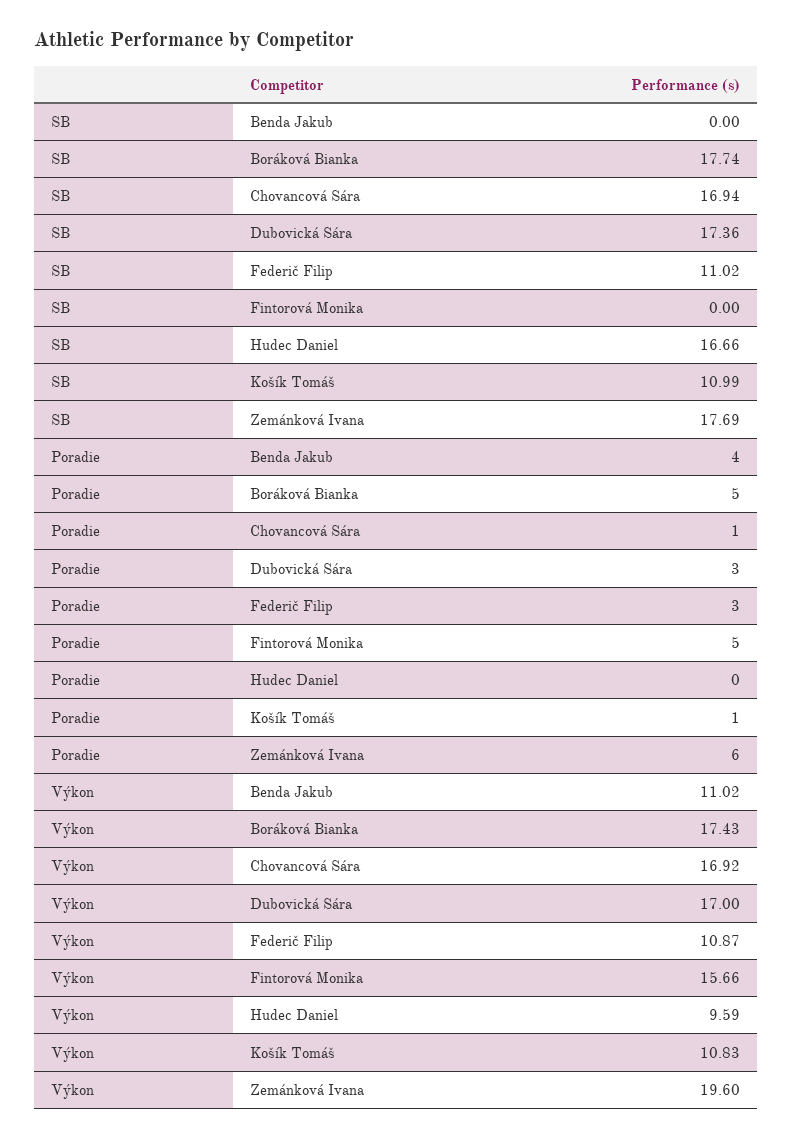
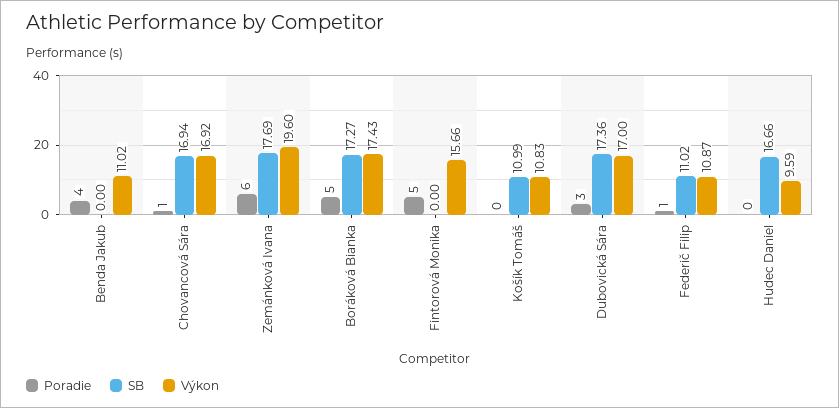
SB, Boráková Bianka: 17.74 -> 17.27
Poradie, Federič Filip: 3 -> 1
Poradie, Košík Tomáš: 1 -> 0

